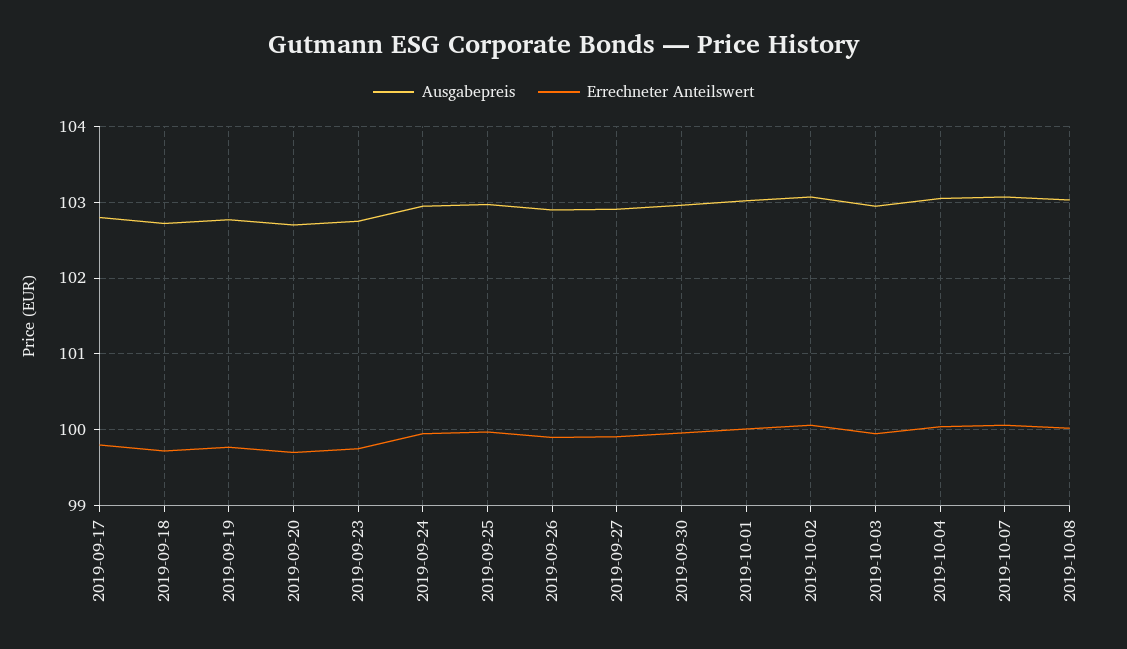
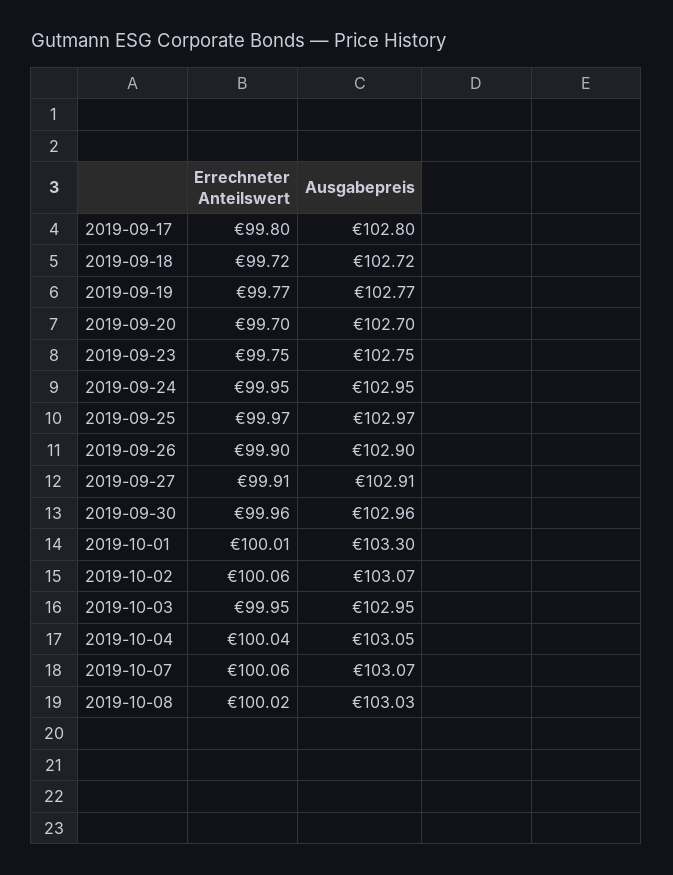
Ausgabepreis, 2019-10-01: 103 -> 103.3

